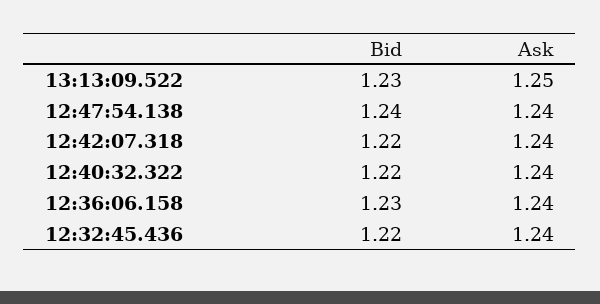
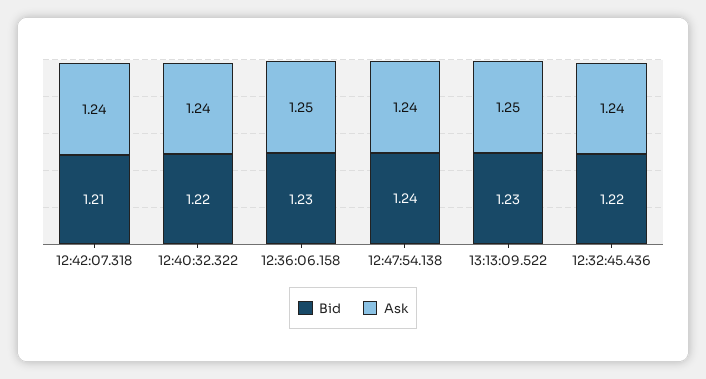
Bid, 12:42:07.318: 1.22 -> 1.21
Ask, 12:36:06.158: 1.24 -> 1.25

